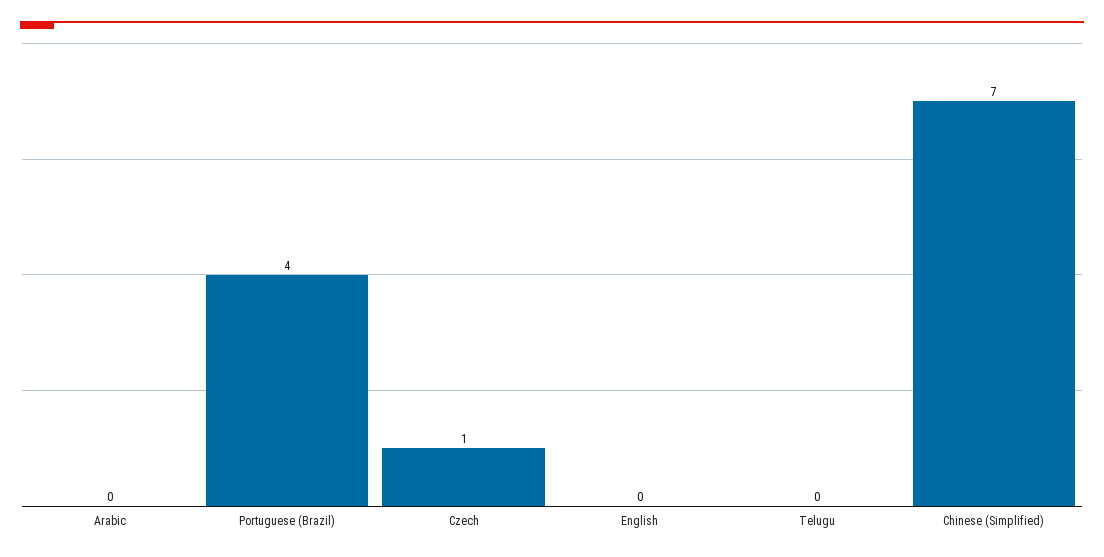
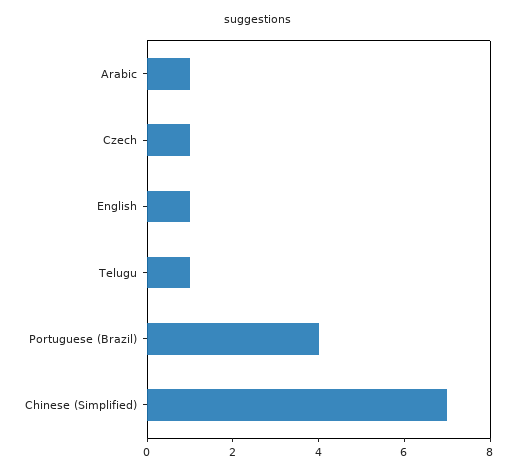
Arabic: 0 -> 1
English: 0 -> 1
Telugu: 0 -> 1

